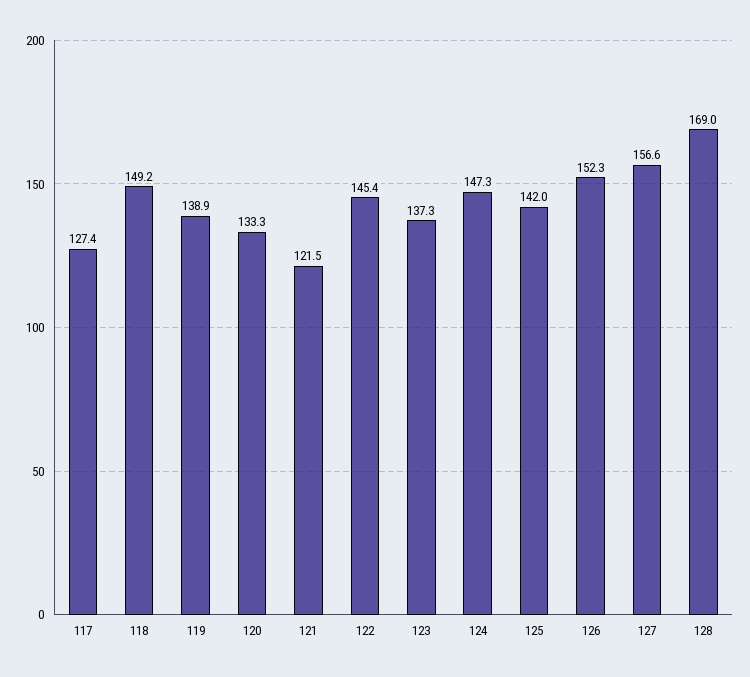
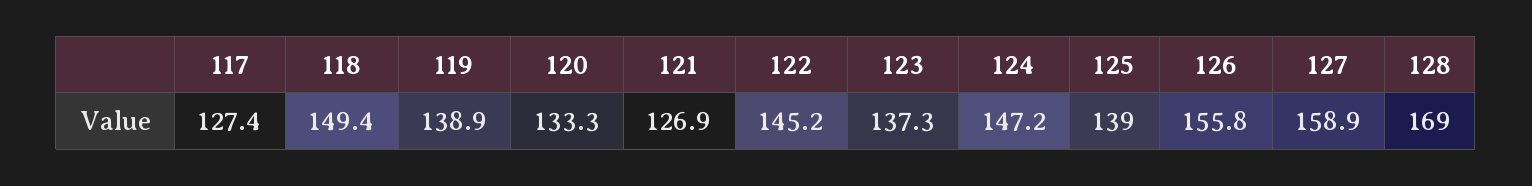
118: 149.2 -> 149.4
121: 121.5 -> 126.9
122: 145.4 -> 145.2
124: 147.3 -> 147.2
125: 142 -> 139
126: 152.3 -> 155.8
127: 156.6 -> 158.9

